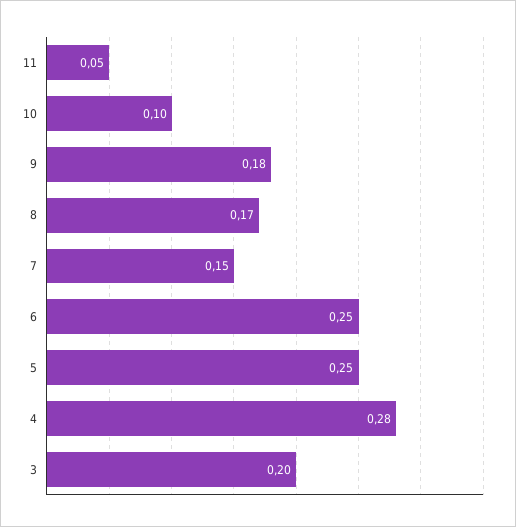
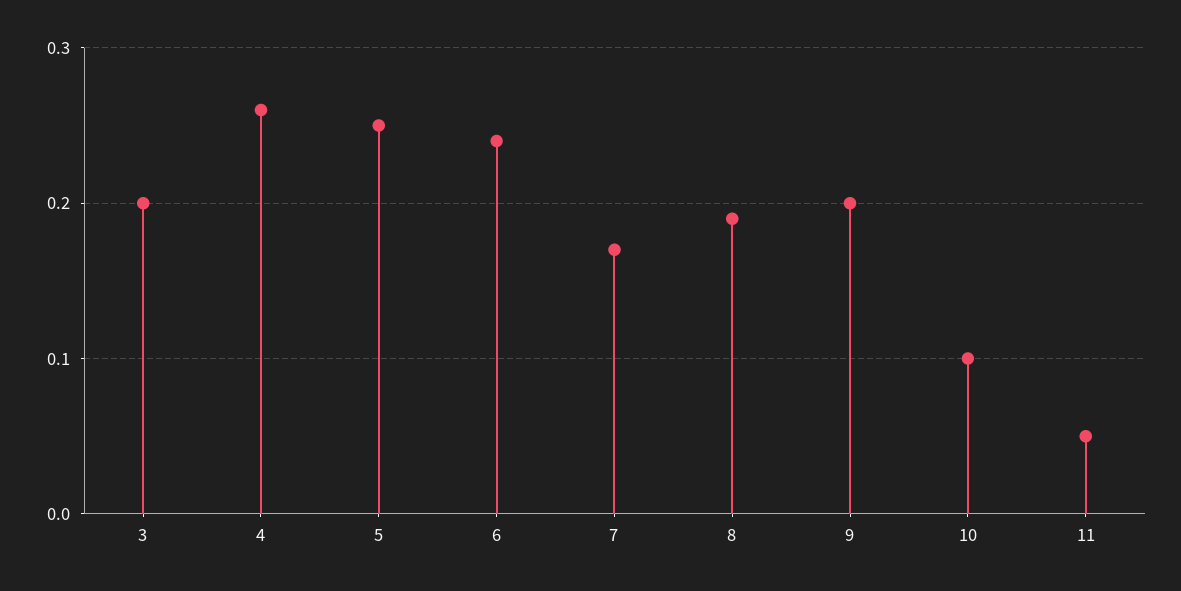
9: 0.18 -> 0.2
8: 0.17 -> 0.19
7: 0.15 -> 0.17
6: 0.25 -> 0.24
4: 0.28 -> 0.26

